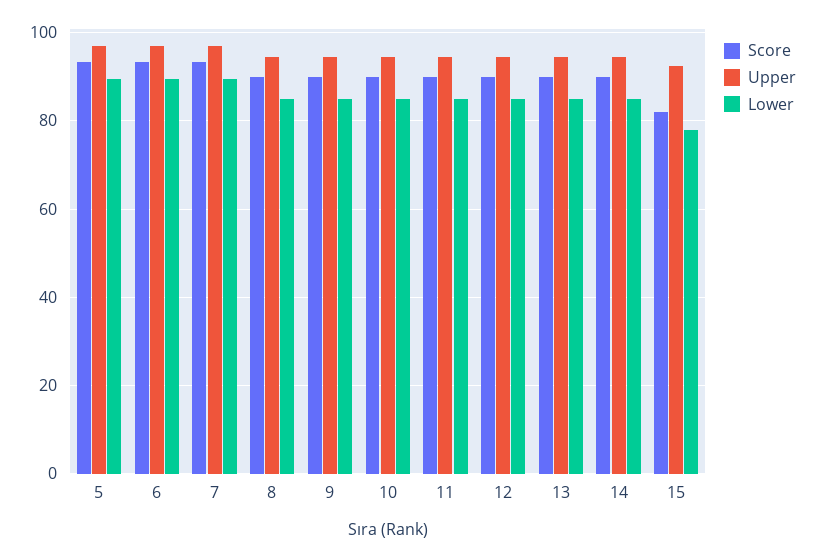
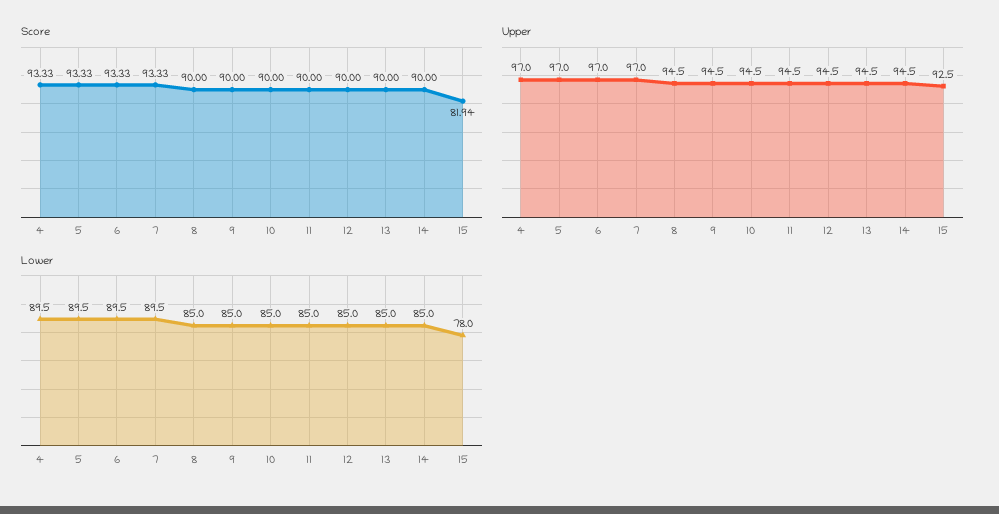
Score, 4: none -> 93.33
Upper, 4: none -> 97
Lower, 4: none -> 89.5

